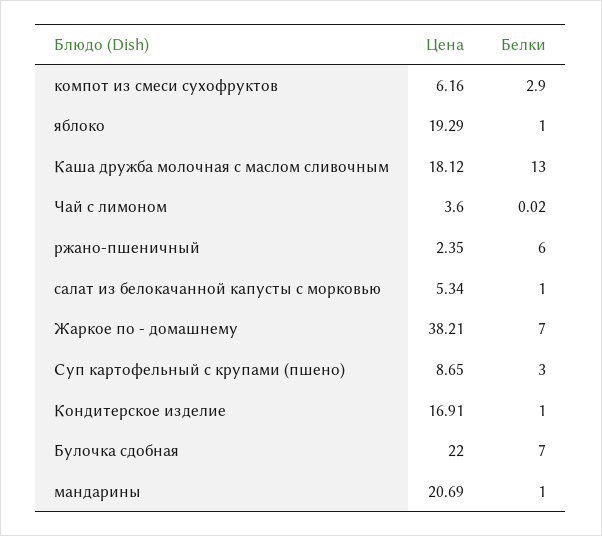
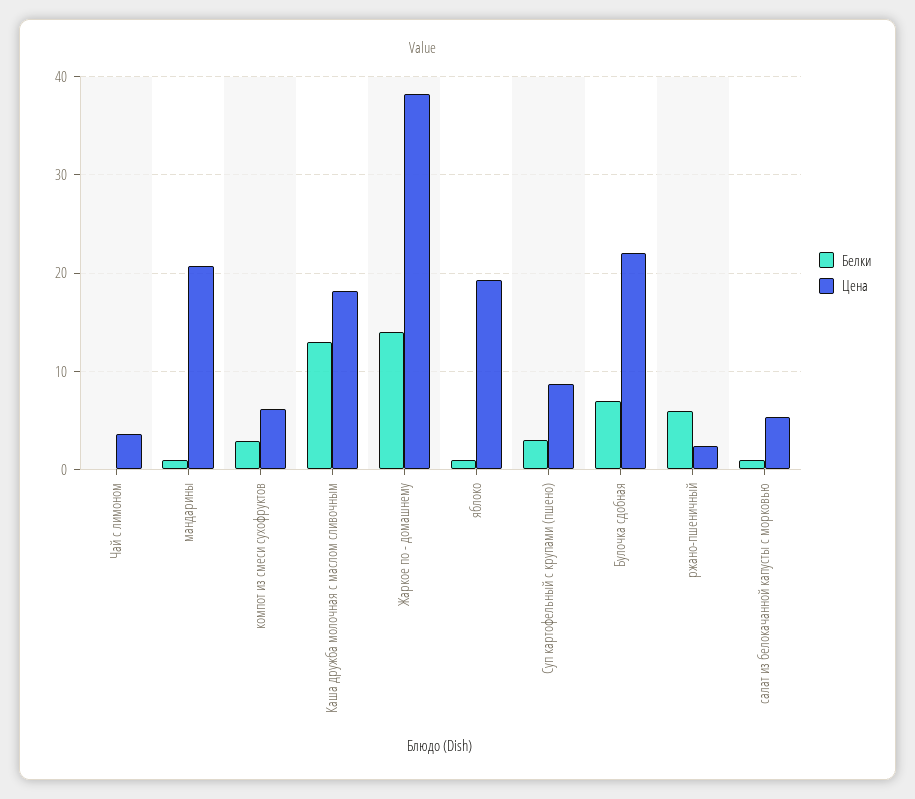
Белки, Жаркое по - домашнему: 7 -> 14
Цена, Кондитерское изделие: 16.91 -> none
Белки, Кондитерское изделие: 1 -> none

